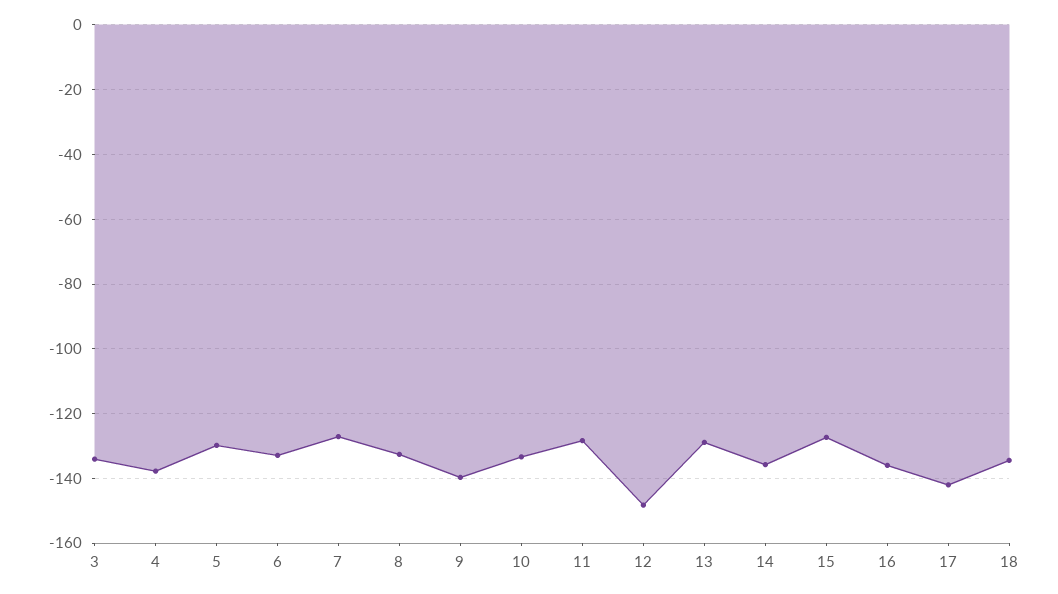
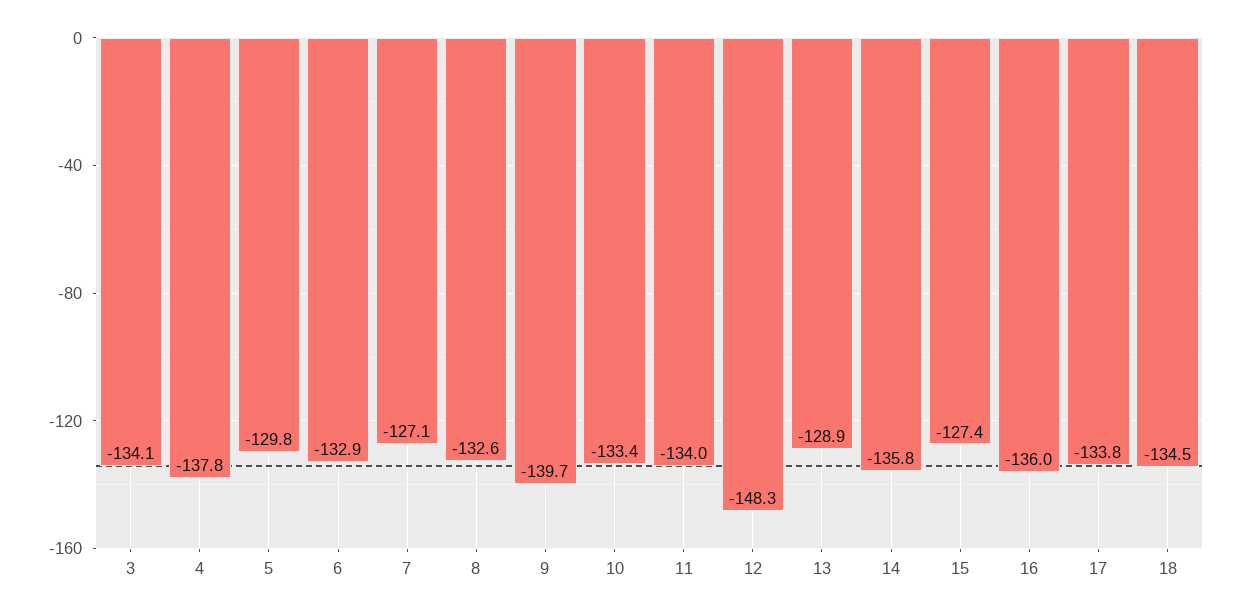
11: -128 -> -134
17: -142 -> -133.8

